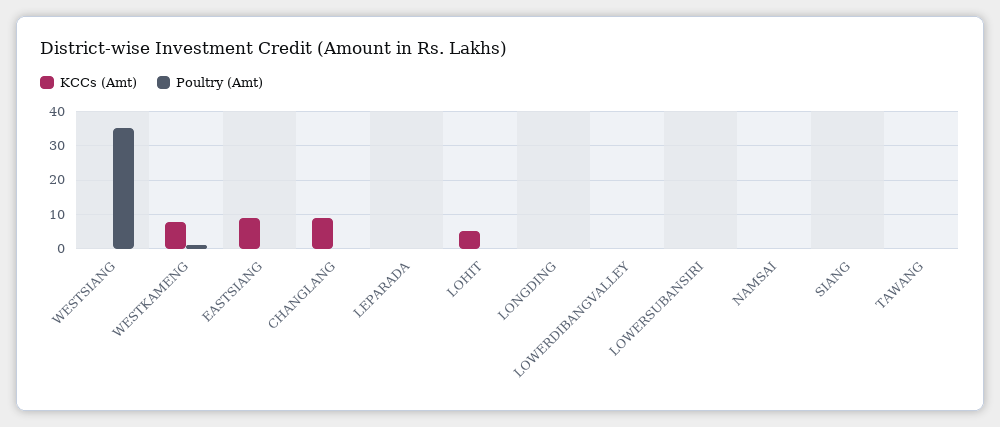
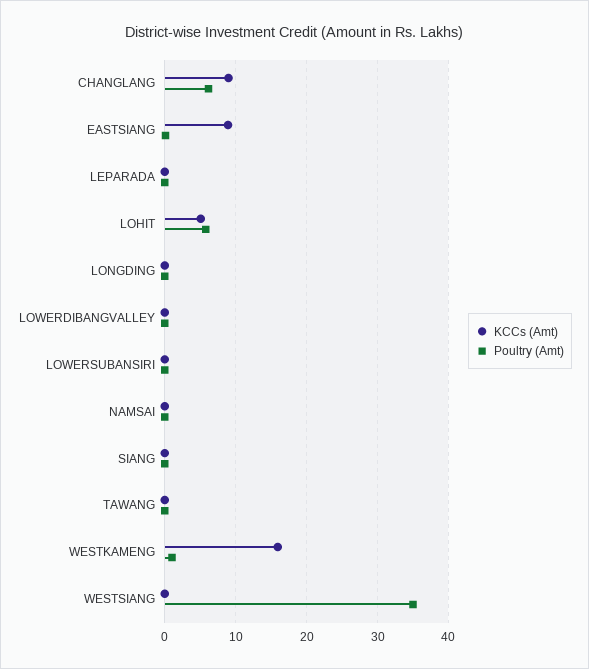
KCCs (Amt), WESTKAMENG: 8 -> 16
Poultry (Amt), CHANGLANG: 0 -> 6
Poultry (Amt), LOHIT: 0 -> 6

